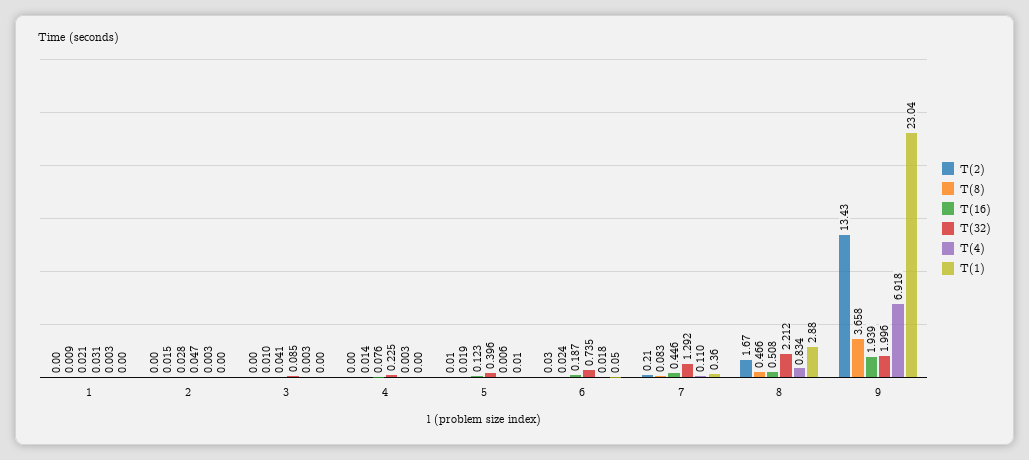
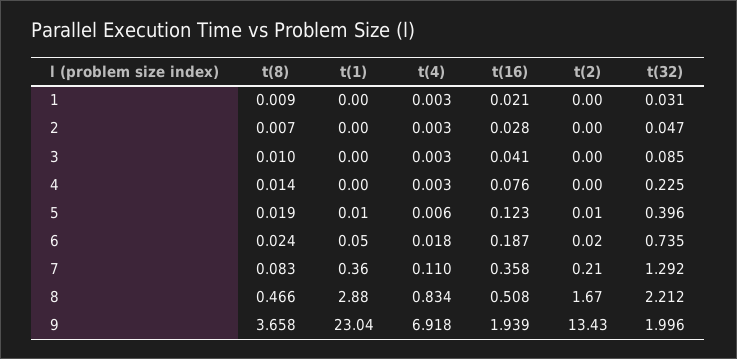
T(8), 2: 0.015 -> 0.007
T(2), 6: 0.03 -> 0.02
T(16), 7: 0.446 -> 0.358

